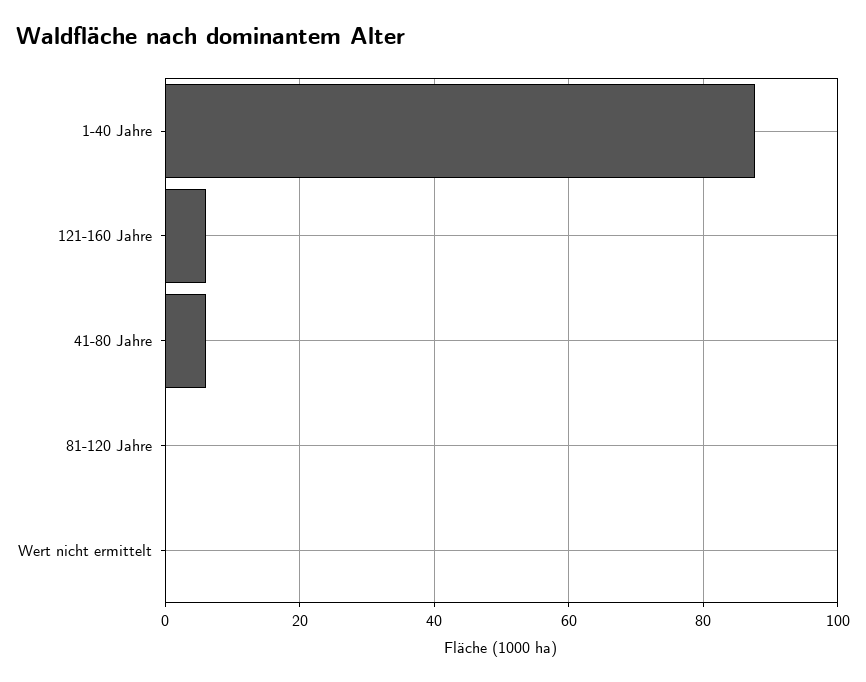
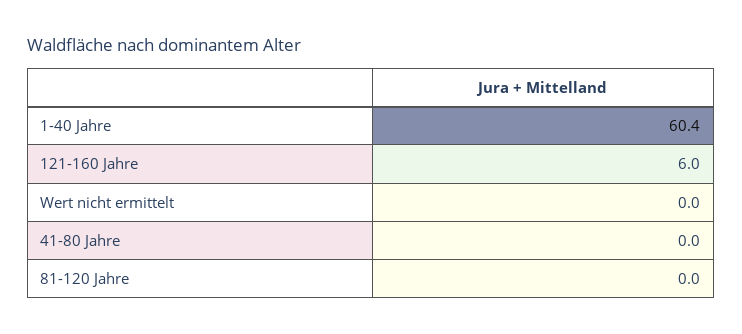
1-40 Jahre: 88 -> 60.4
41-80 Jahre: 6 -> 0

